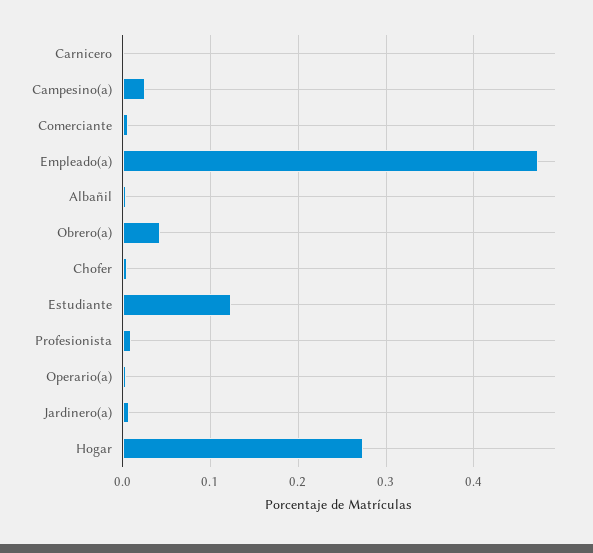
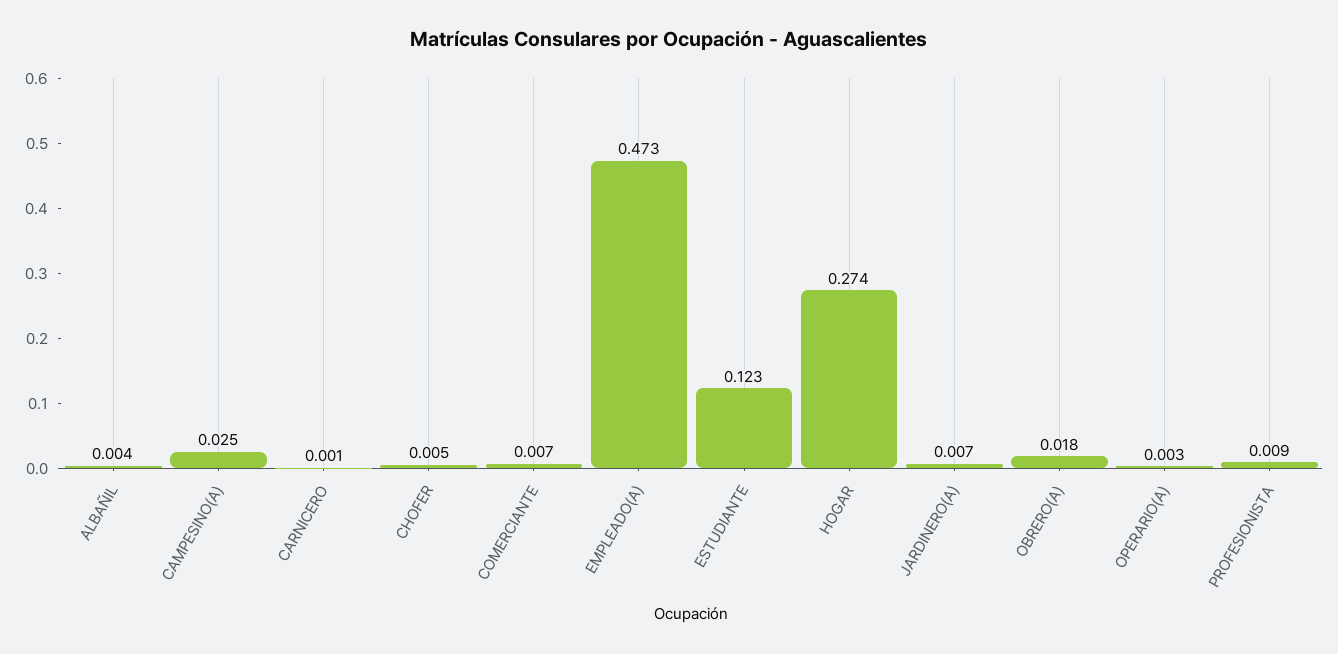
Obrero(a): 0.04 -> 0.018

